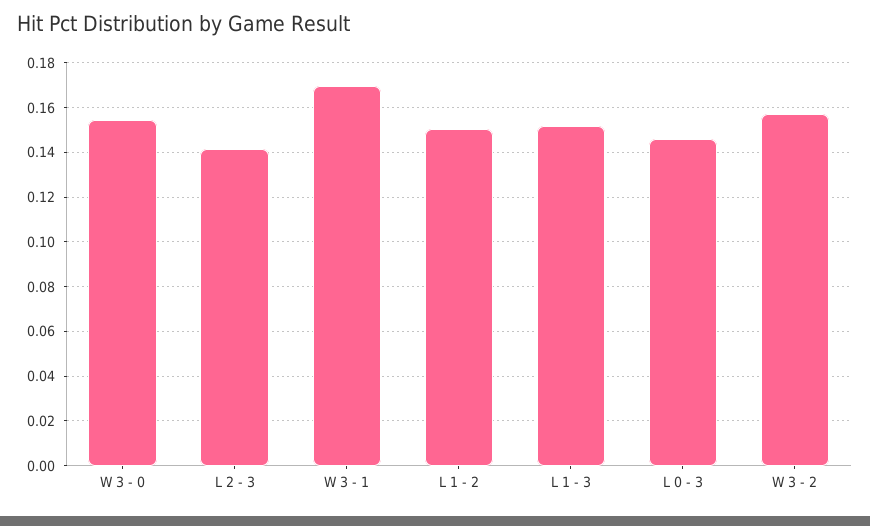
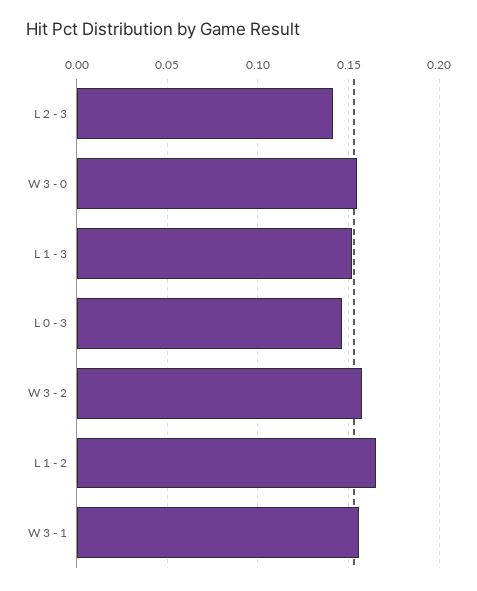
W 3 - 1: 0.17 -> 0.155
L 1 - 2: 0.15 -> 0.165

